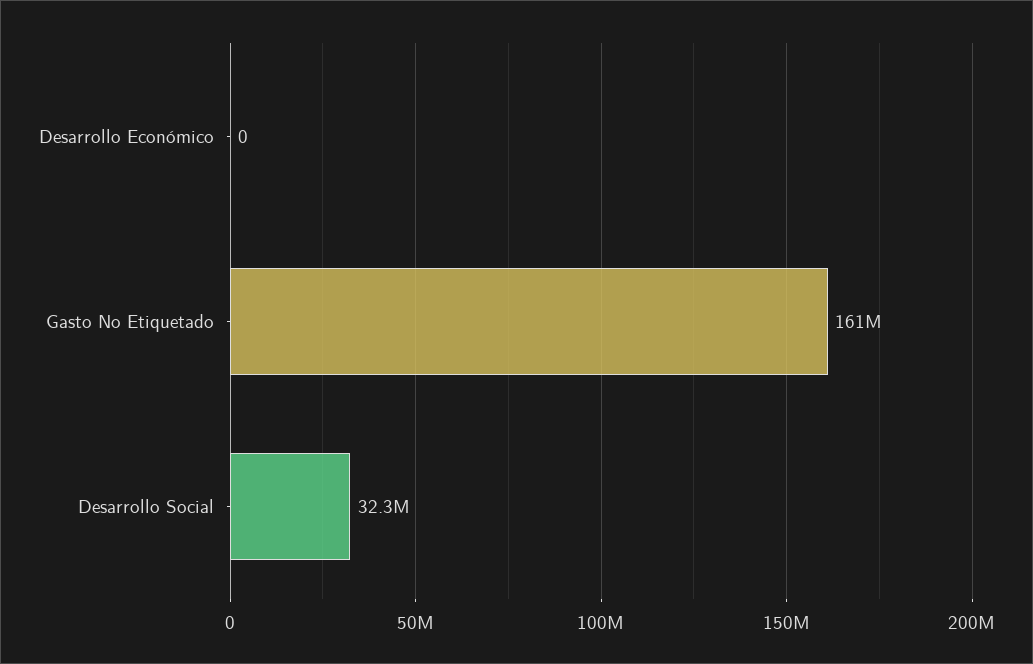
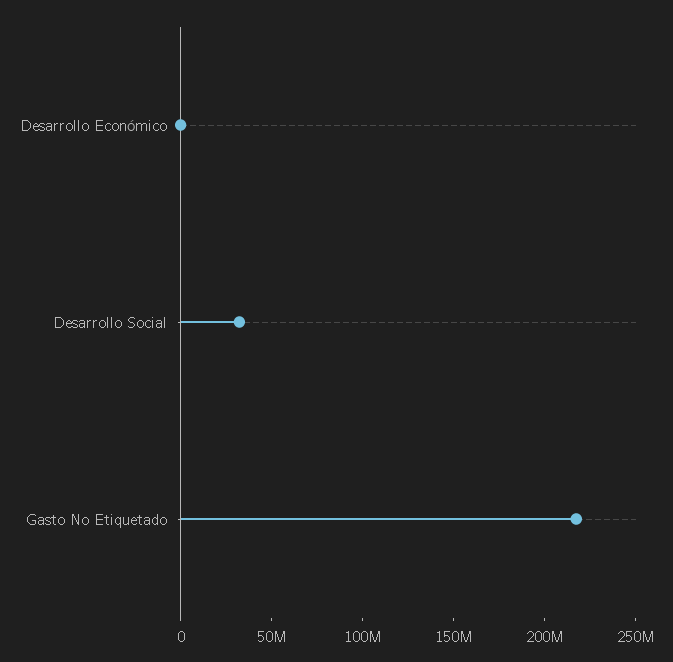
Gasto No Etiquetado: 161000000 -> 220000000

